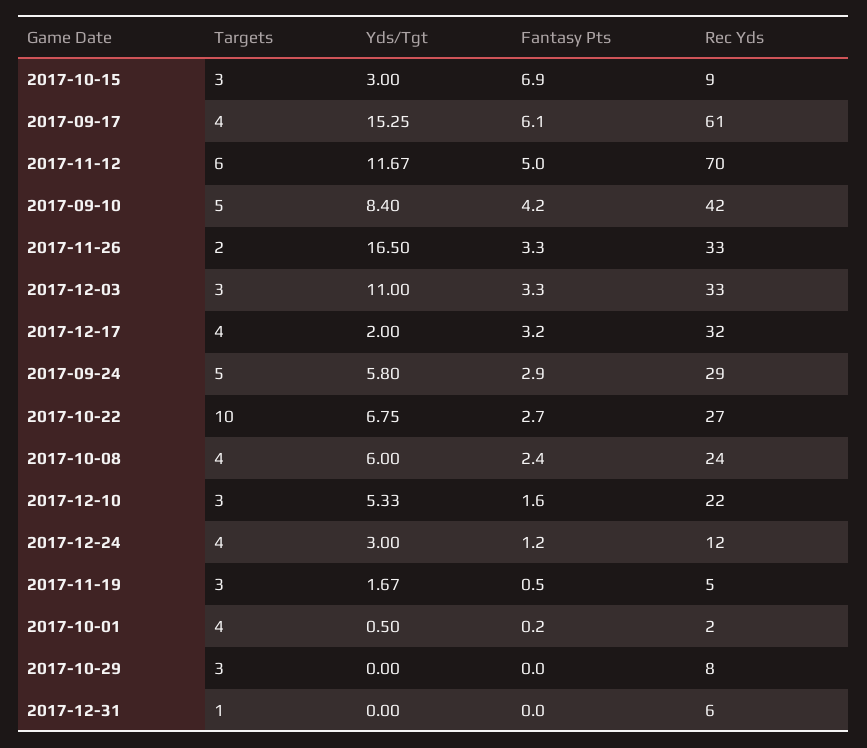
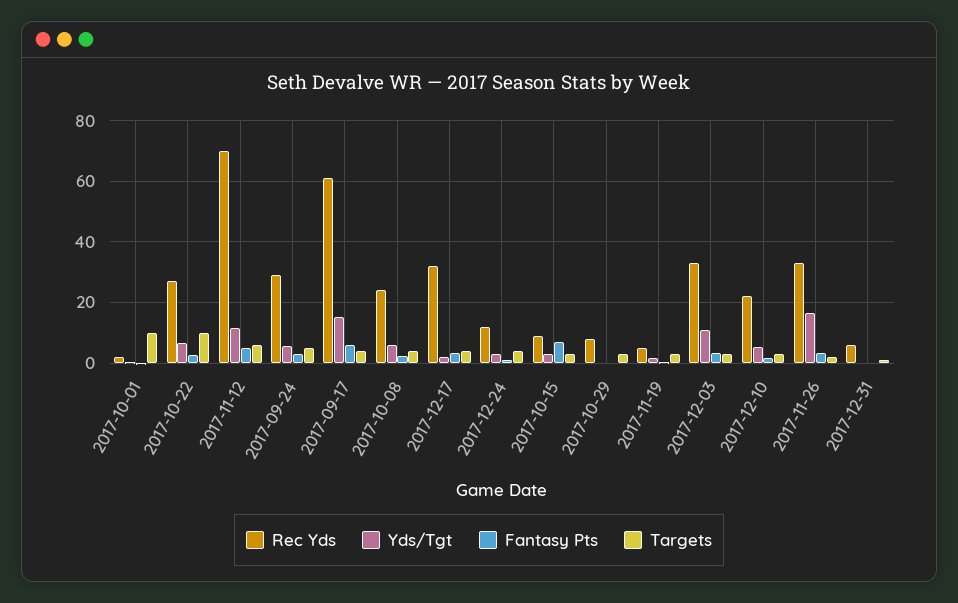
Targets, 2017-09-10: 5 -> none
Yds/Tgt, 2017-09-10: 8.4 -> none
Fantasy Pts, 2017-09-10: 4.2 -> none
Rec Yds, 2017-09-10: 42 -> none
Targets, 2017-10-01: 4 -> 10

